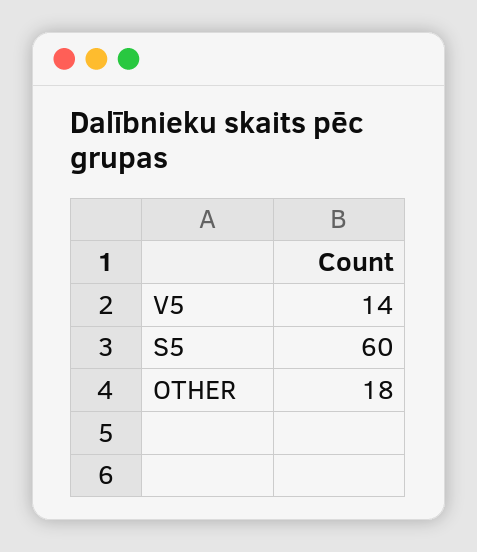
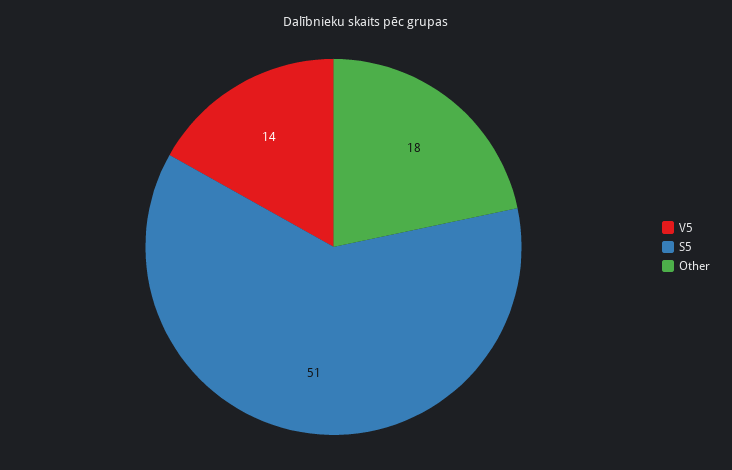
S5: 60 -> 51

